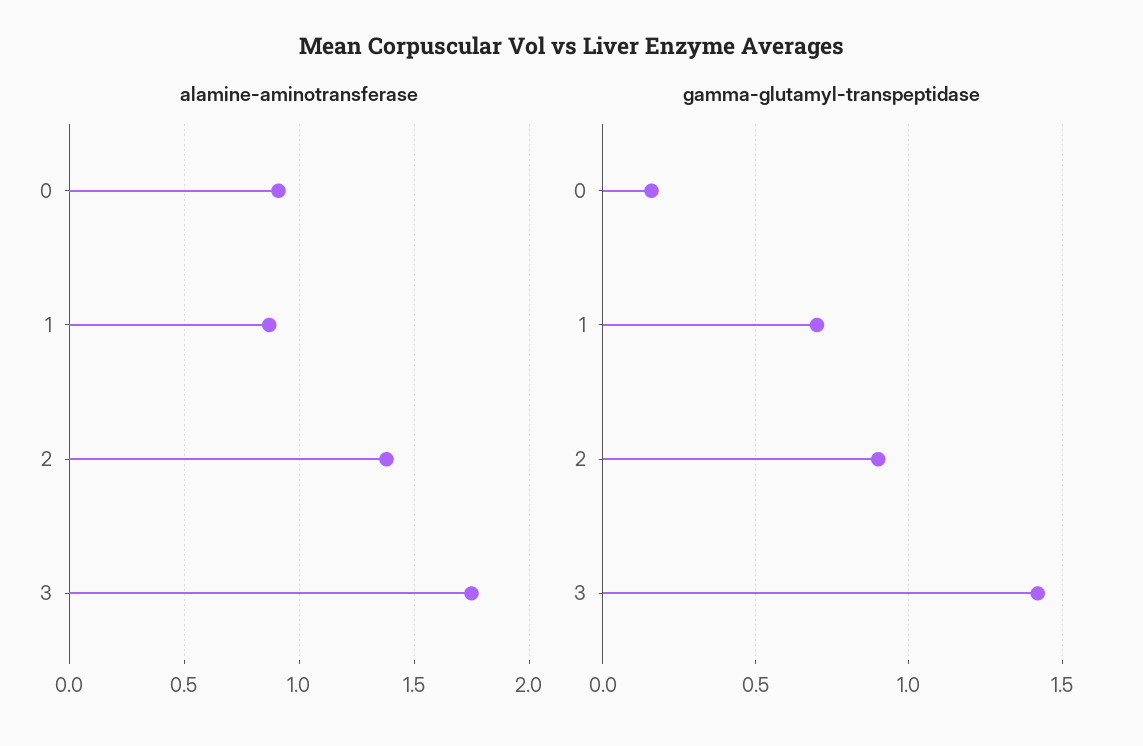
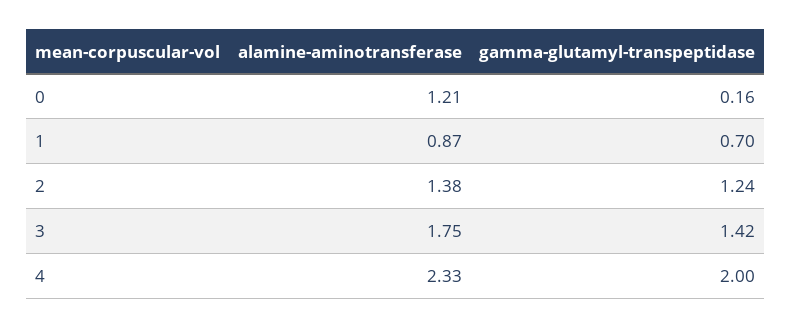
alamine-aminotransferase, 0: 0.9 -> 1.21
gamma-glutamyl-transpeptidase, 2: 0.9 -> 1.24
alamine-aminotransferase, 4: none -> 2.33
gamma-glutamyl-transpeptidase, 4: none -> 2

